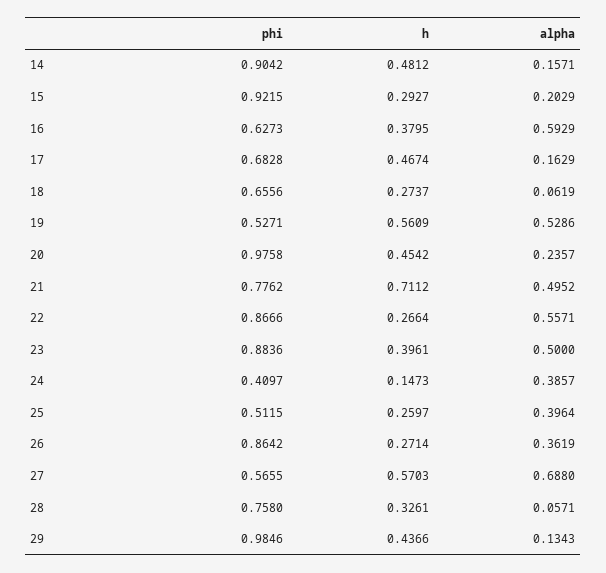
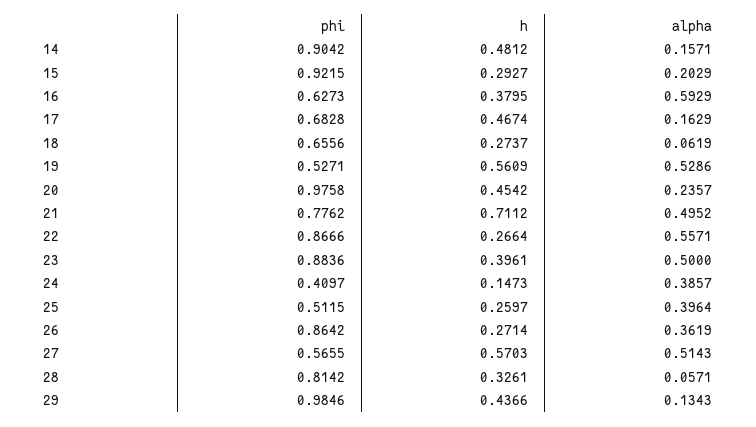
alpha, 27: 0.688 -> 0.5143
phi, 28: 0.758 -> 0.8142

